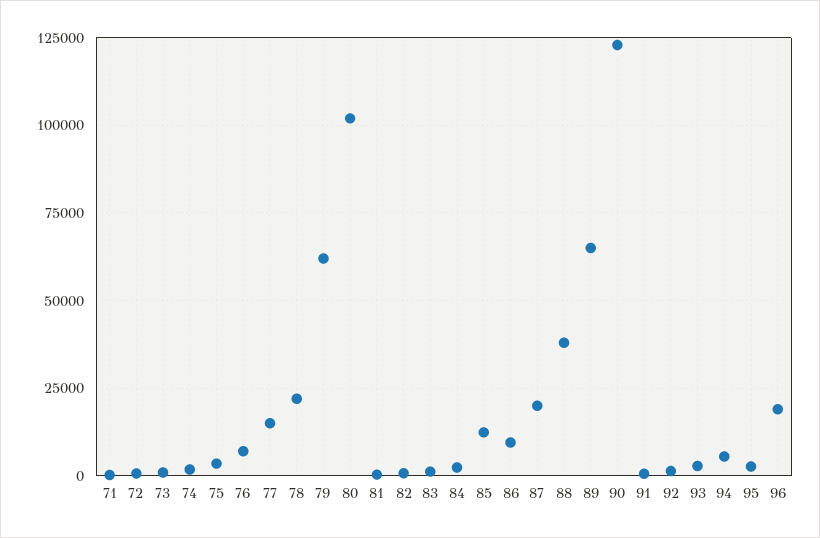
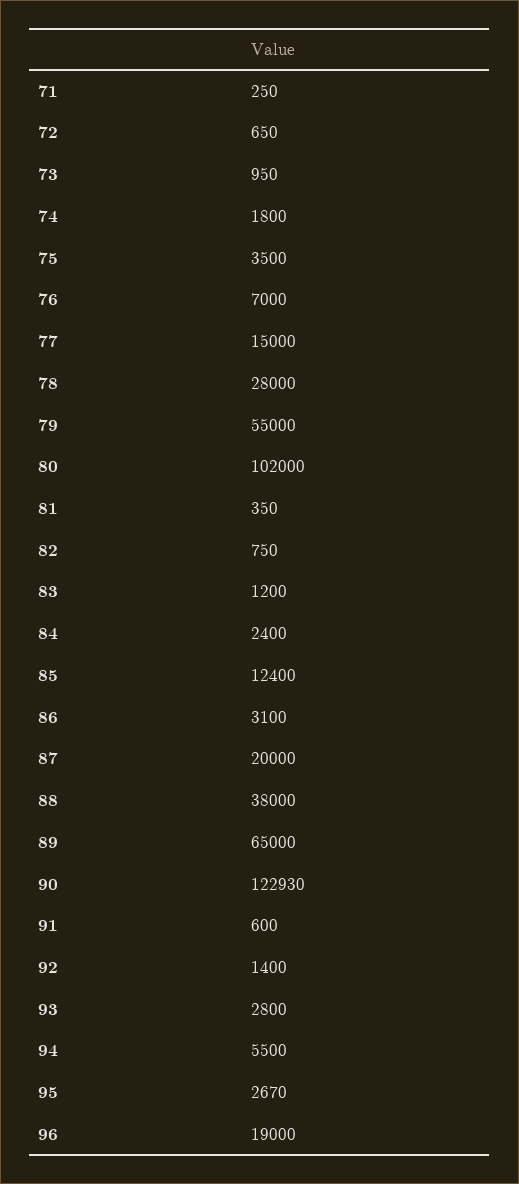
78: 22500 -> 28000
79: 62500 -> 55000
86: 10000 -> 3100

